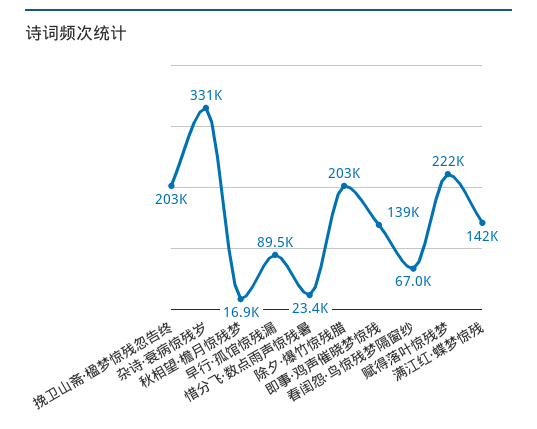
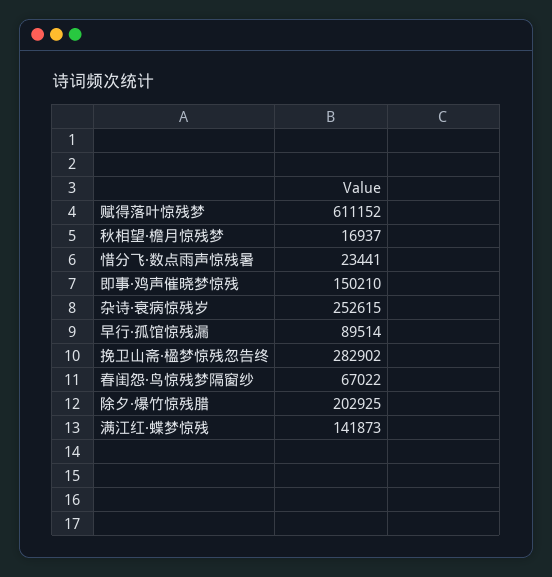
挽卫山斋·楹梦惊残忽告终: 203000 -> 282902
杂诗·衰病惊残岁: 331000 -> 252615
即事·鸡声催晓梦惊残: 139000 -> 150210
赋得落叶惊残梦: 222000 -> 611152

